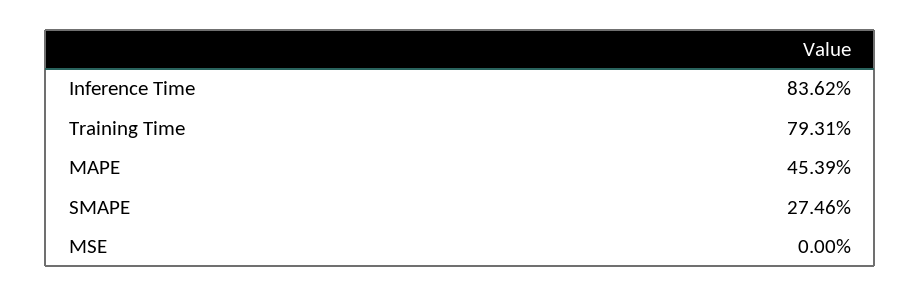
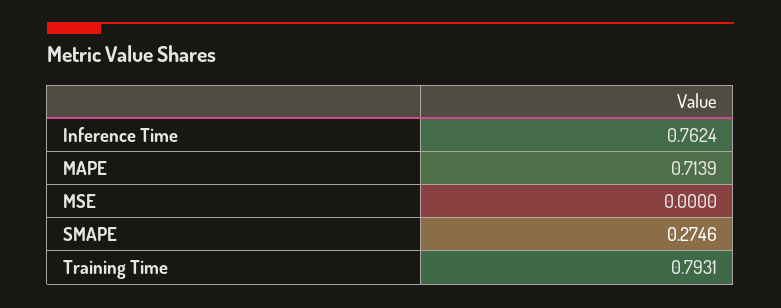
Inference Time: 0.8362 -> 0.7624
MAPE: 0.4539 -> 0.7139

